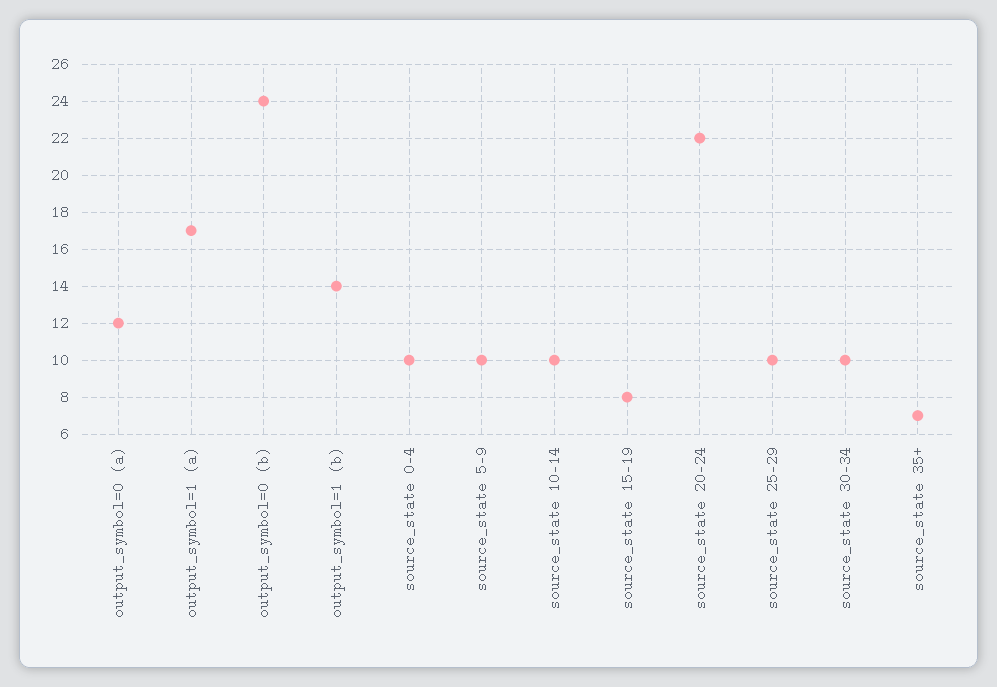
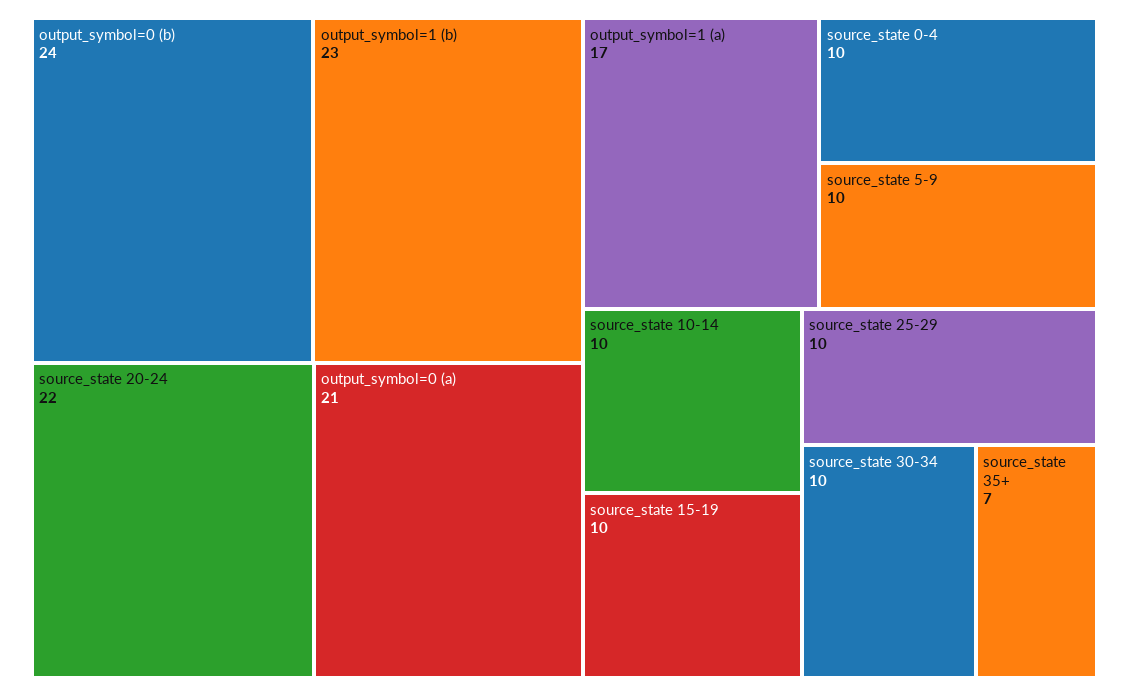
output_symbol=0 (a): 12 -> 21
output_symbol=1 (b): 14 -> 23
source_state 15-19: 8 -> 10

